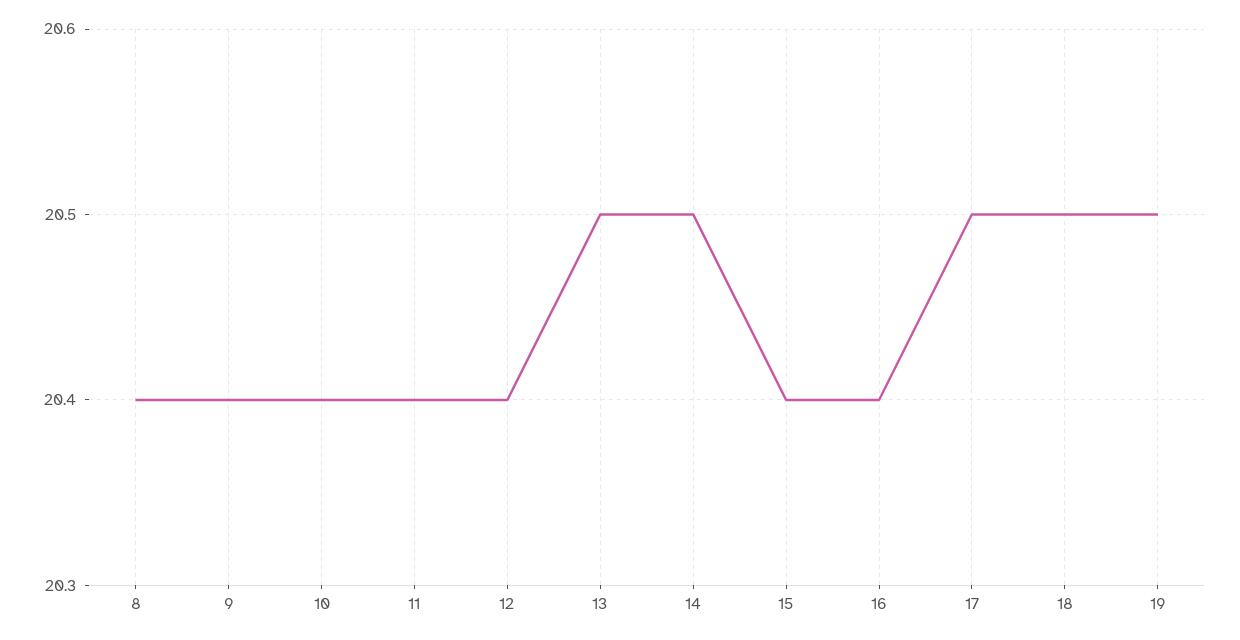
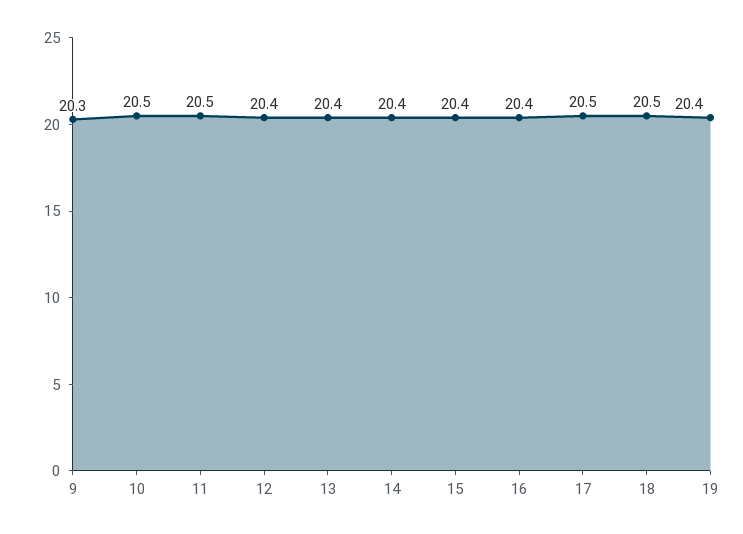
8: 20.4 -> none
9: 20.4 -> 20.3
10: 20.4 -> 20.5
11: 20.4 -> 20.5
13: 20.5 -> 20.4
14: 20.5 -> 20.4
19: 20.5 -> 20.4

